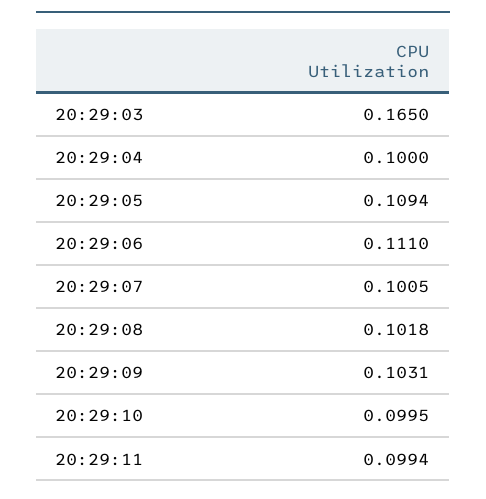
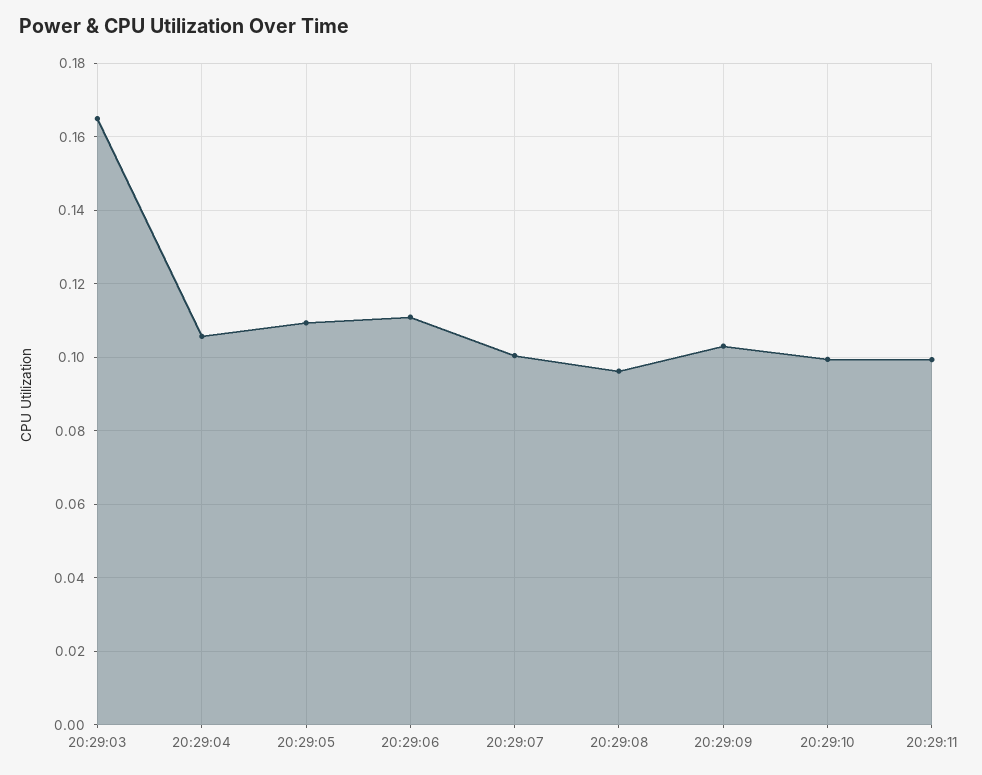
20:29:04: 0.1 -> 0.106
20:29:08: 0.1018 -> 0.096

